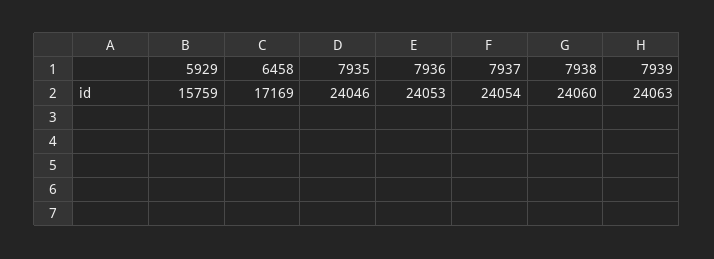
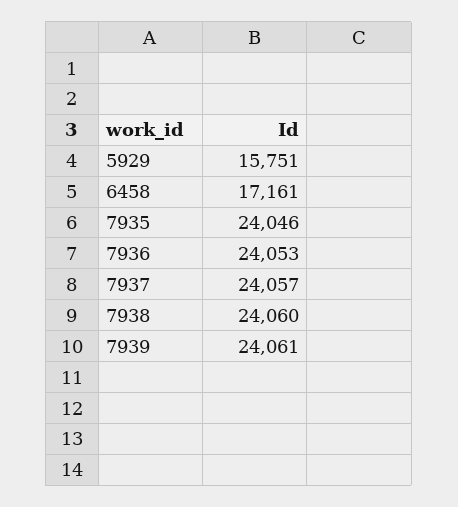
5929: 15759 -> 15751
6458: 17169 -> 17161
7937: 24054 -> 24057
7939: 24063 -> 24061

